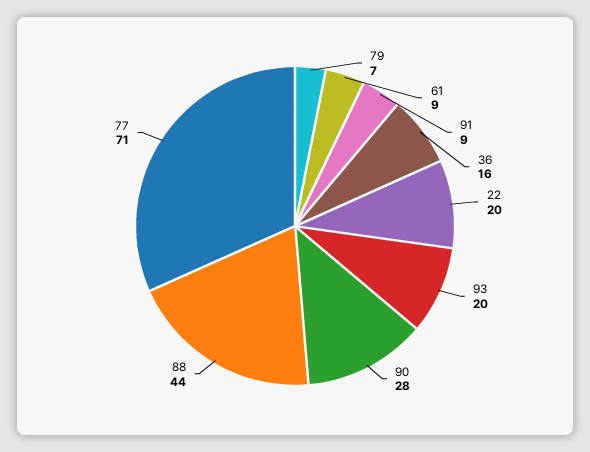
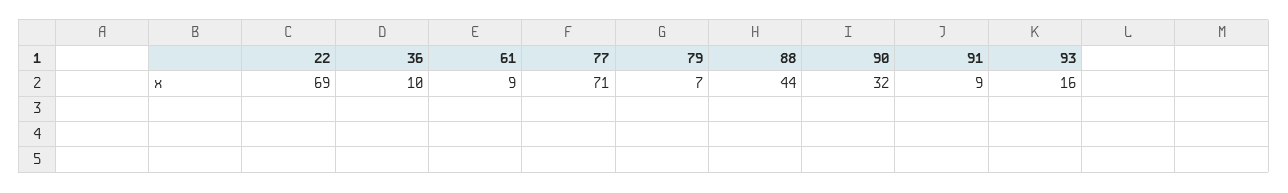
36: 16 -> 10
22: 20 -> 69
93: 20 -> 16
90: 28 -> 32

